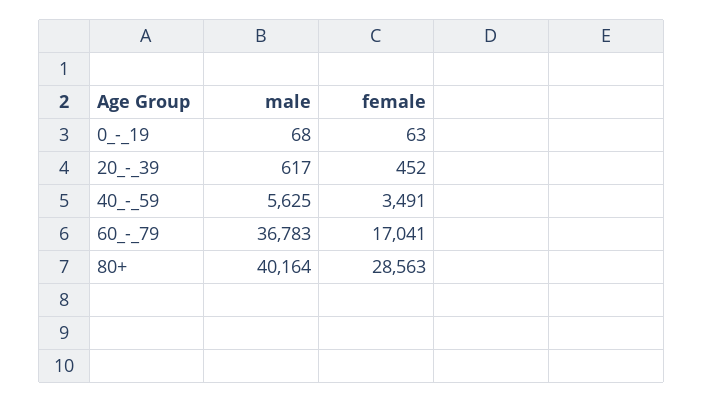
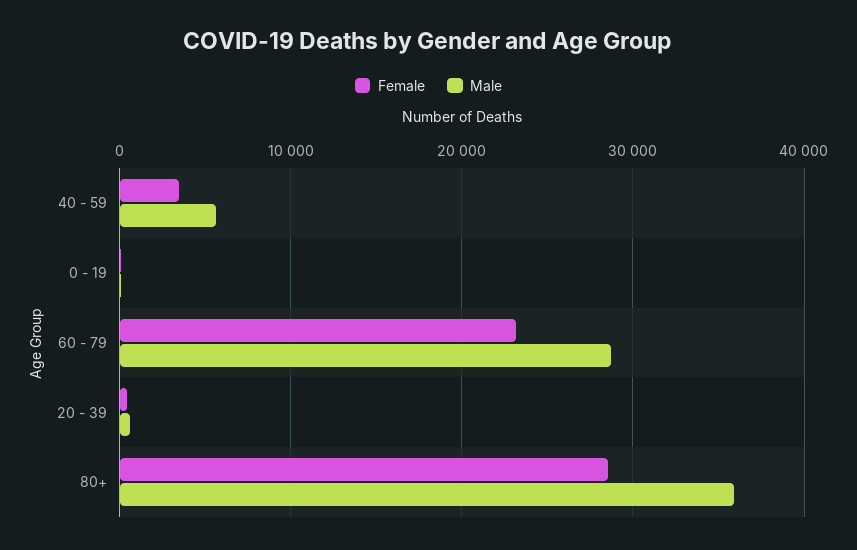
male, 60_-_79: 36783 -> 29000
female, 60_-_79: 17041 -> 23000
male, 80+: 40164 -> 36000

